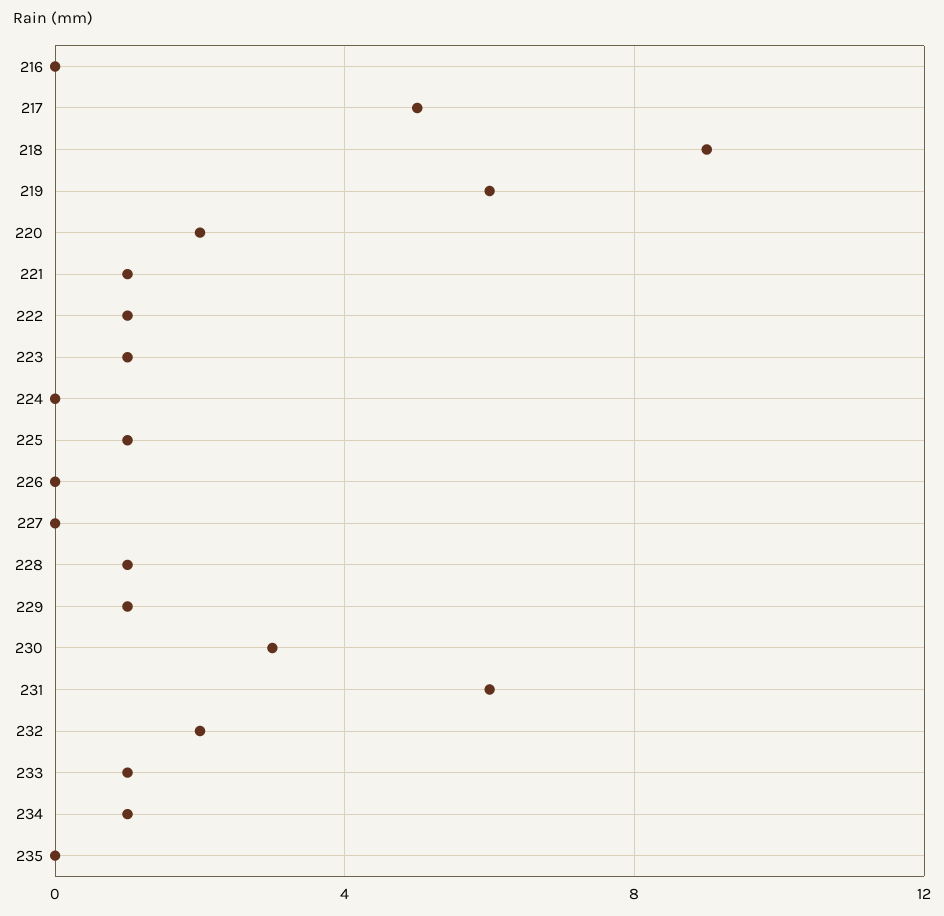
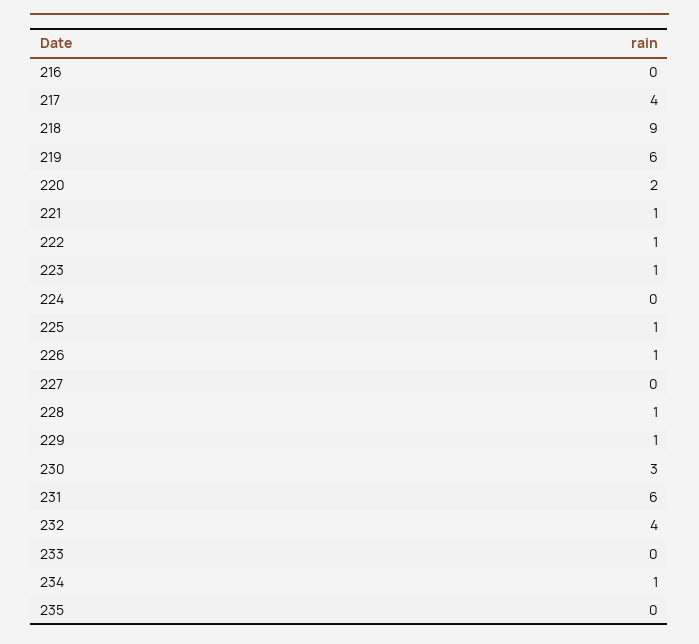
217: 5 -> 4
226: 0 -> 1
232: 2 -> 4
233: 1 -> 0

